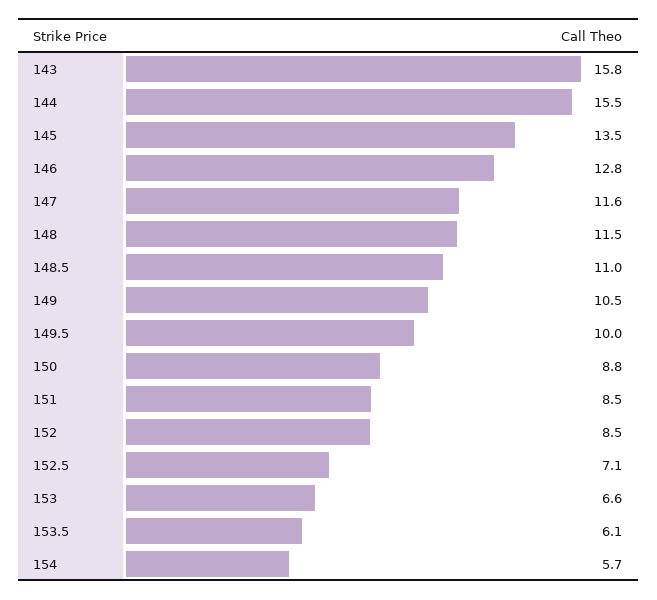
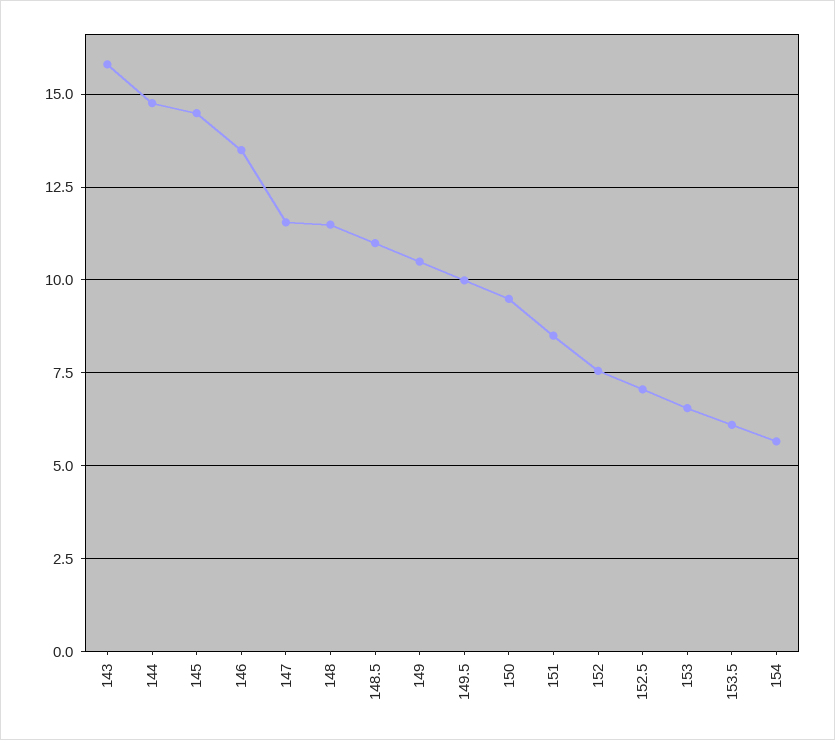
144: 15.5 -> 14.75
145: 13.5 -> 14.5
146: 12.8 -> 13.5
150: 8.8 -> 9.5
152: 8.5 -> 7.5

